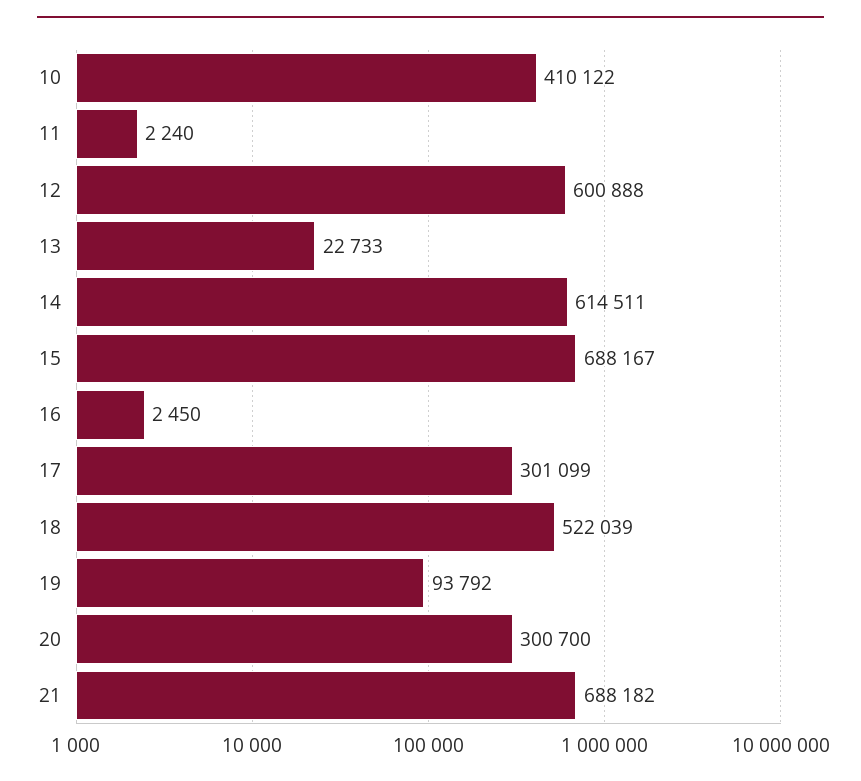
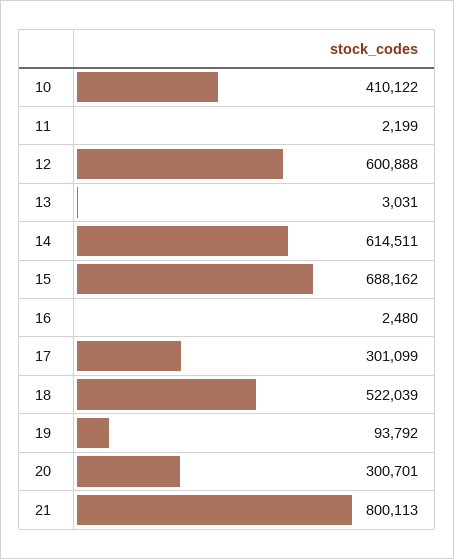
11: 2240 -> 2199
13: 22733 -> 3031
15: 688167 -> 688162
16: 2450 -> 2480
20: 300700 -> 300701
21: 688182 -> 800113

